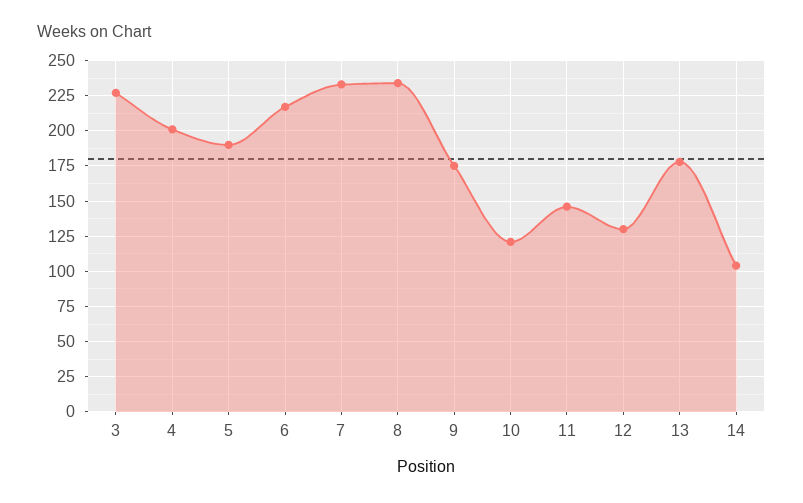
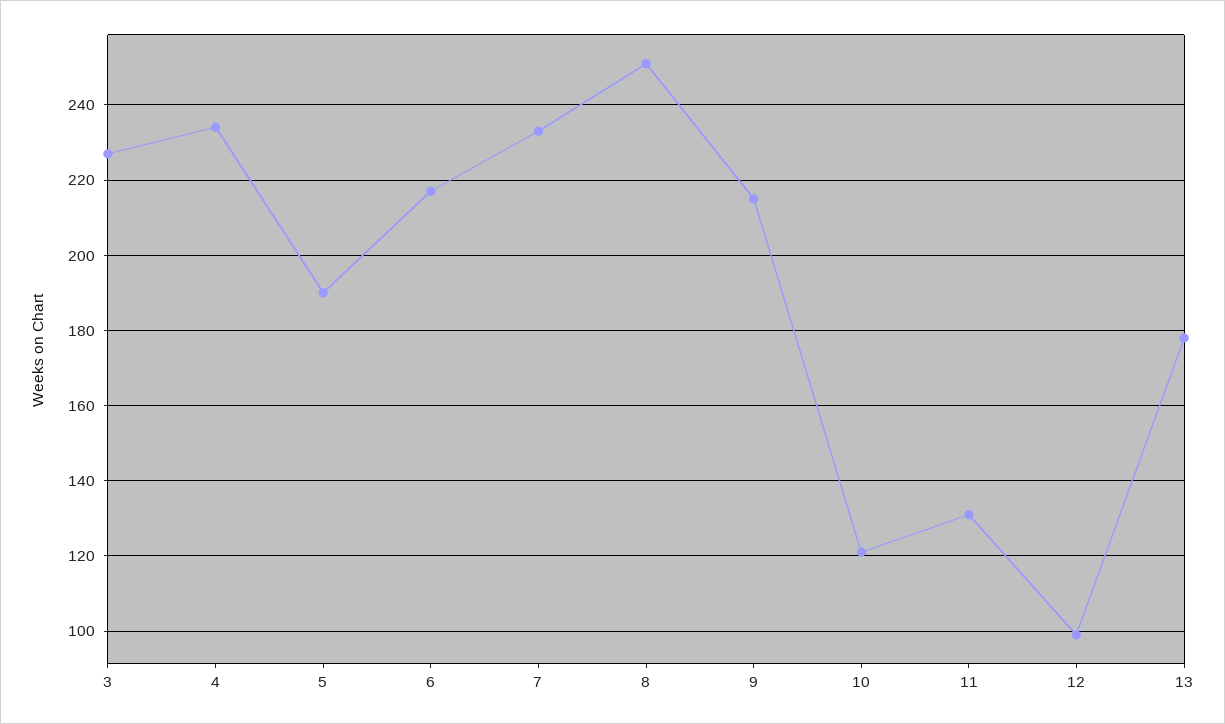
4: 200 -> 235
8: 235 -> 250
9: 175 -> 215
11: 145 -> 130
12: 130 -> 100
14: 105 -> none

